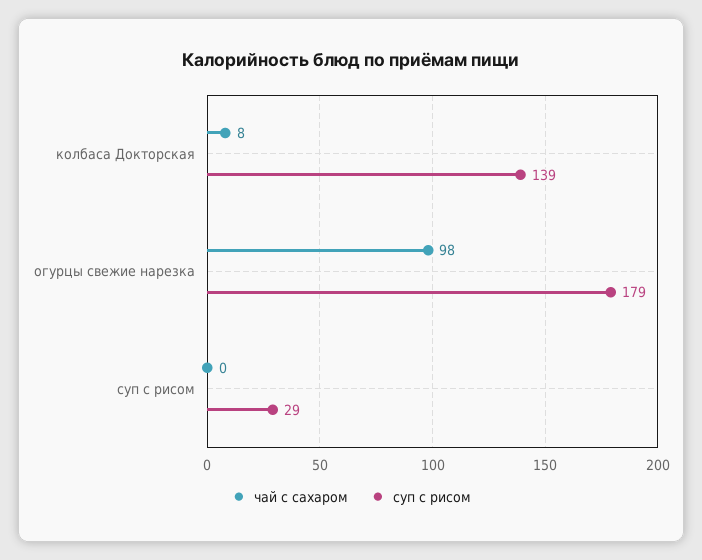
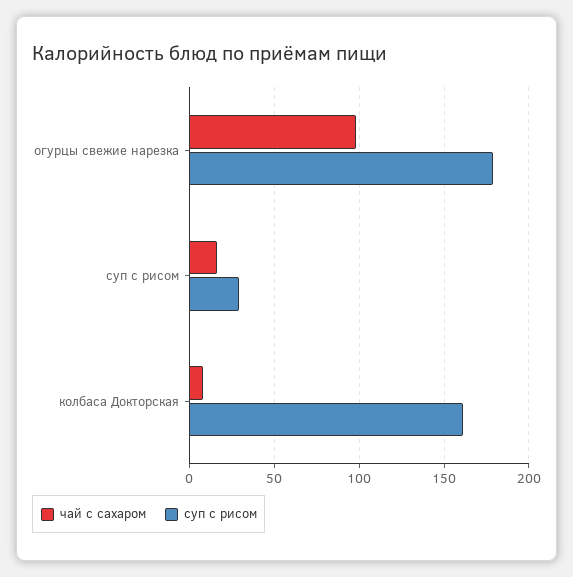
суп с рисом, колбаса Докторская: 139 -> 160
чай с сахаром, суп с рисом: 0 -> 15

